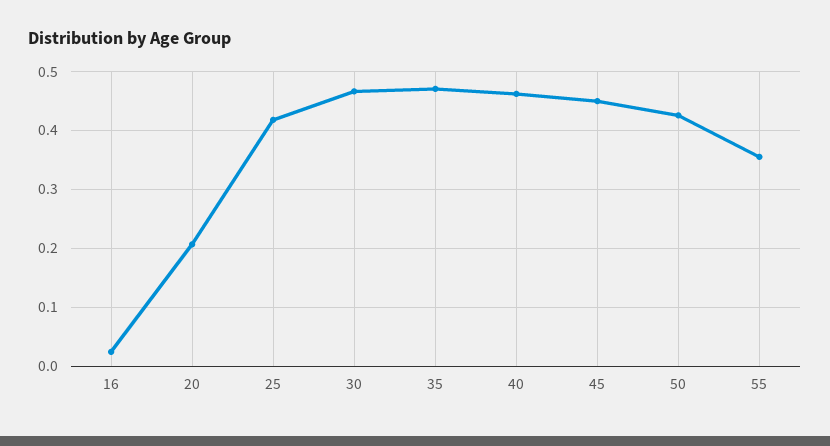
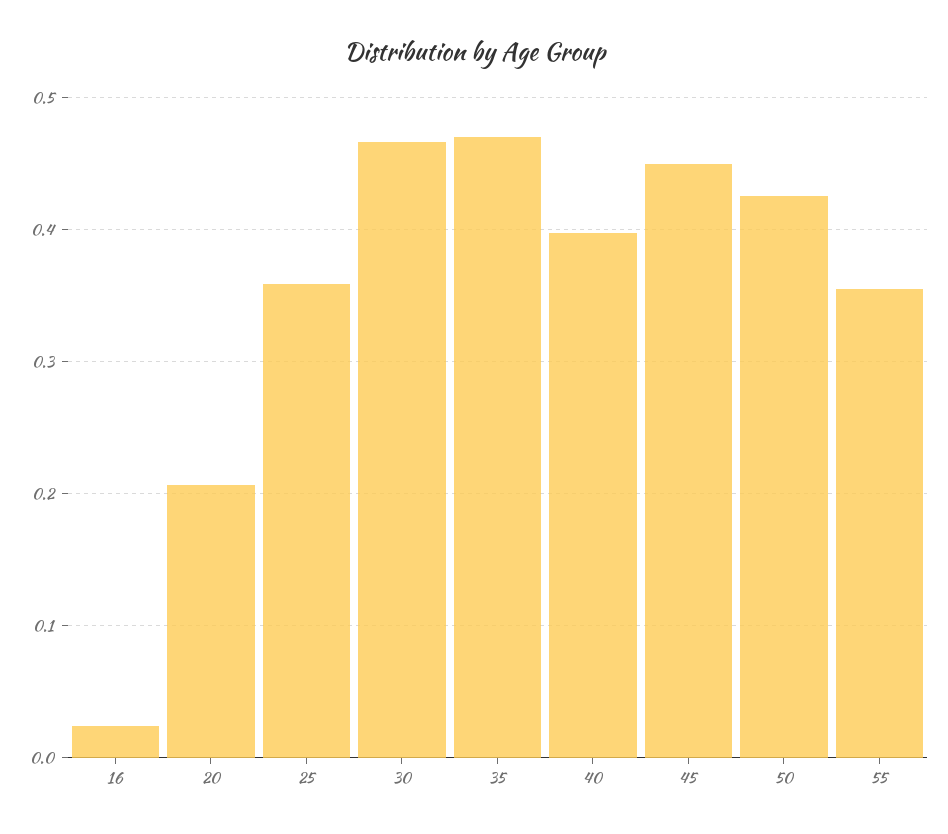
25: 0.42 -> 0.36
40: 0.46 -> 0.4

